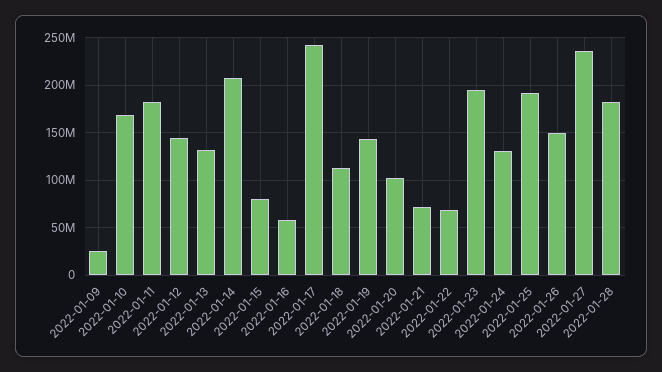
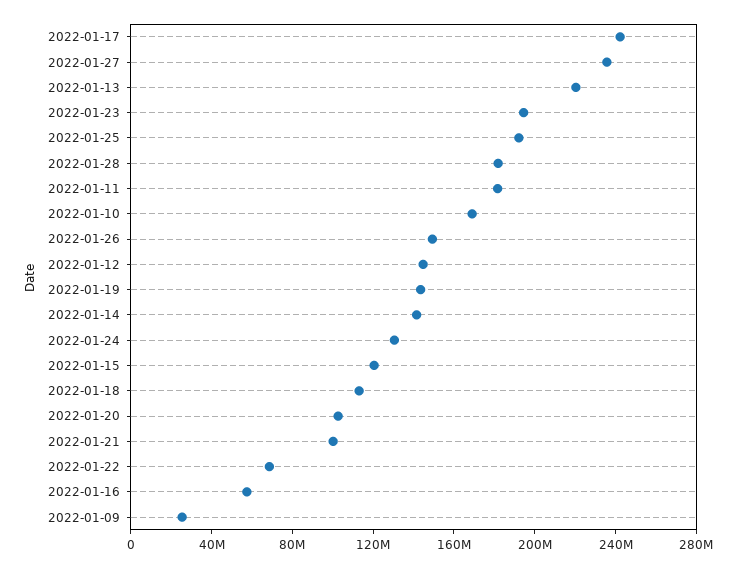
2022-01-13: 130000000 -> 220000000
2022-01-14: 210000000 -> 140000000
2022-01-15: 80000000 -> 120000000
2022-01-21: 70000000 -> 100000000

